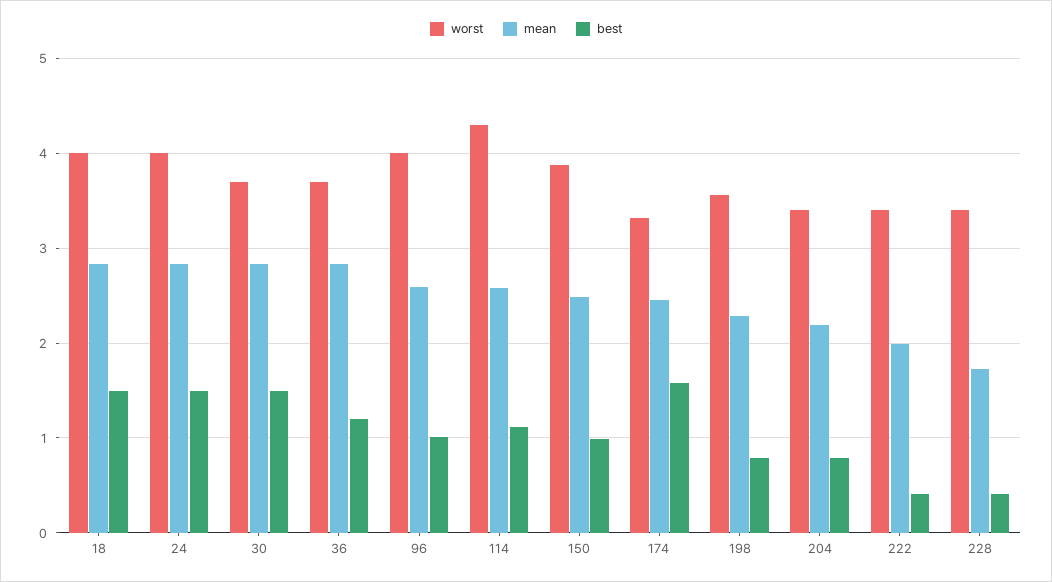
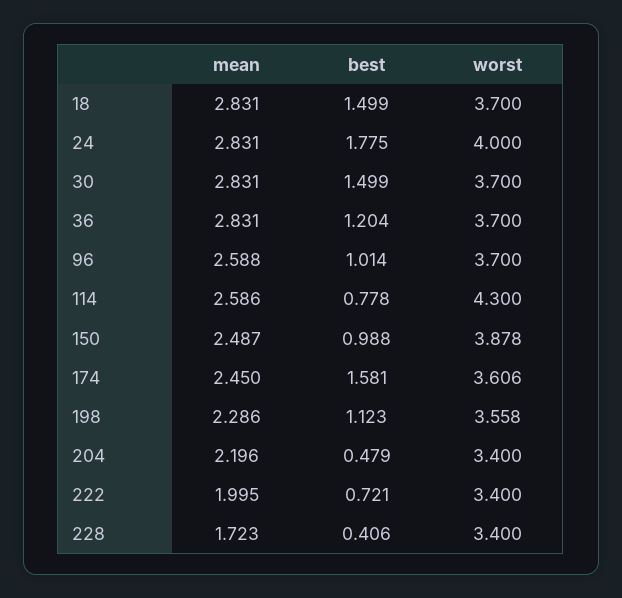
worst, 18: 4 -> 3.7
best, 24: 1.5 -> 1.775
worst, 96: 4 -> 3.7
best, 114: 1.1 -> 0.778
worst, 174: 3.3 -> 3.606
best, 198: 0.8 -> 1.123
best, 204: 0.8 -> 0.479
best, 222: 0.4 -> 0.721

